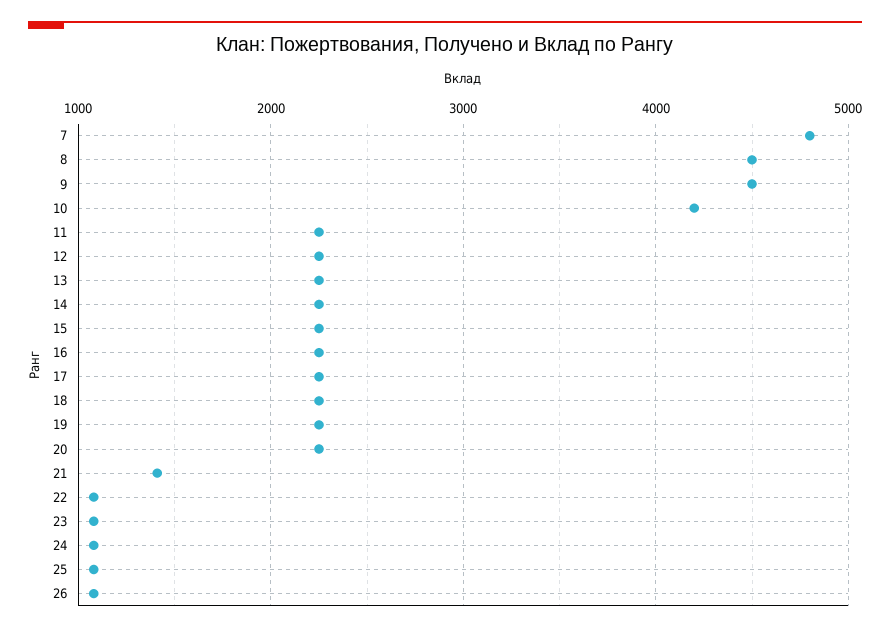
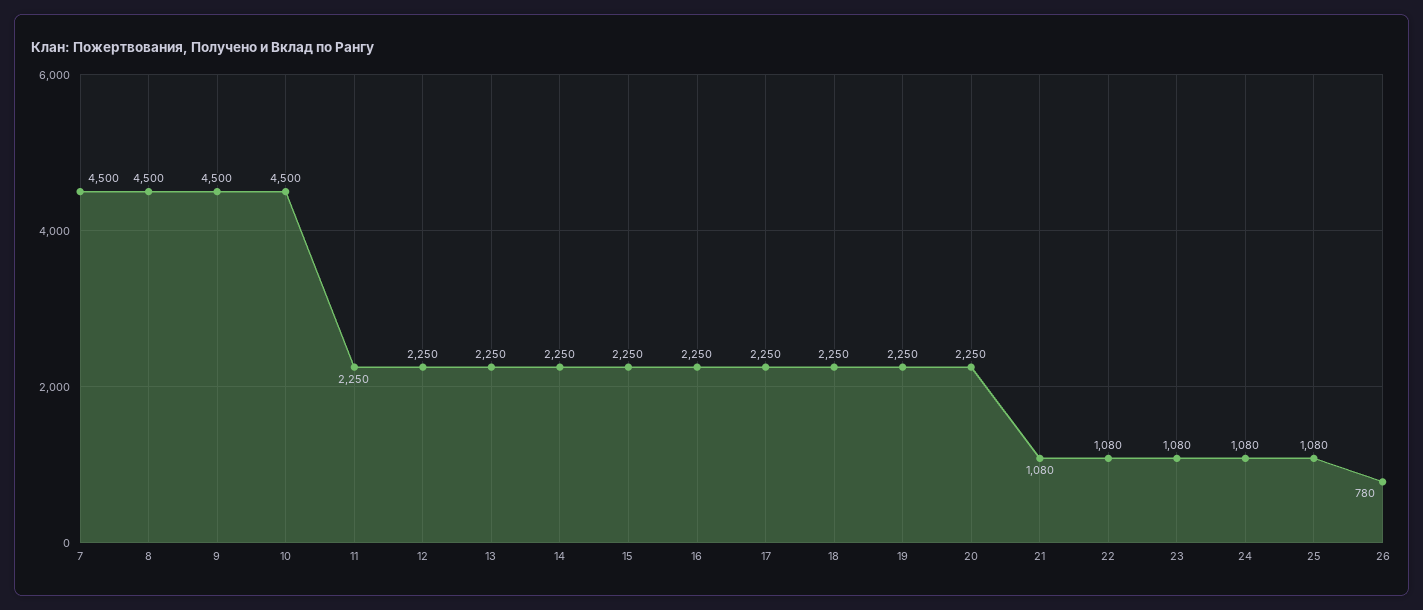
7: 4800 -> 4500
10: 4200 -> 4500
21: 1400 -> 1080
26: 1100 -> 780

